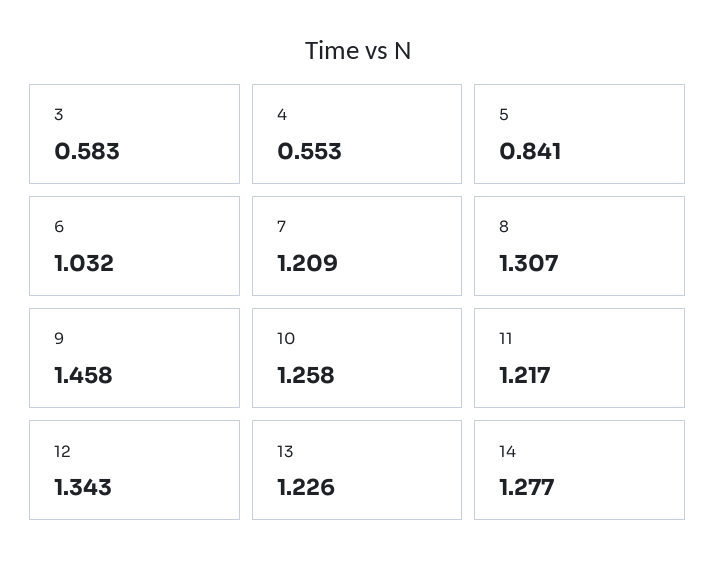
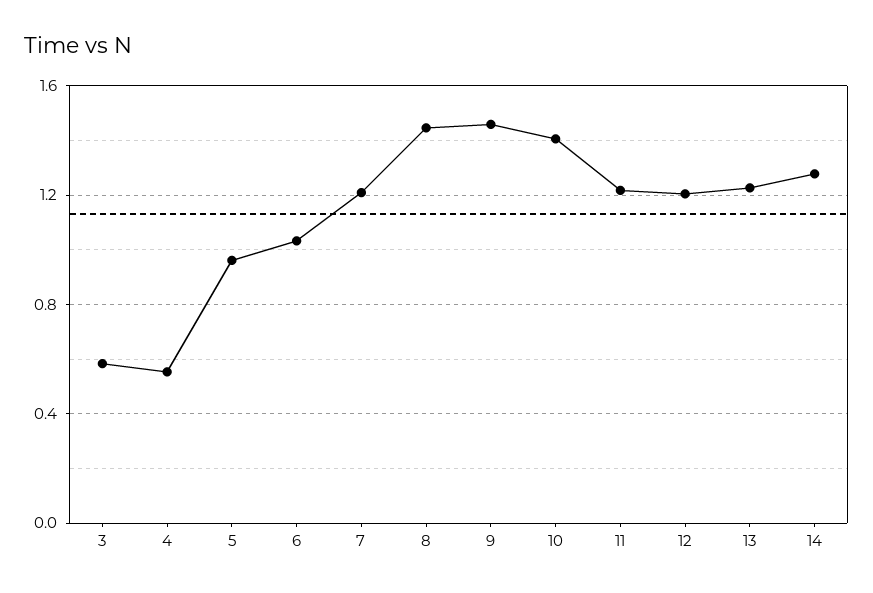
5: 0.841 -> 0.95
8: 1.307 -> 1.45
10: 1.258 -> 1.4
12: 1.343 -> 1.2

